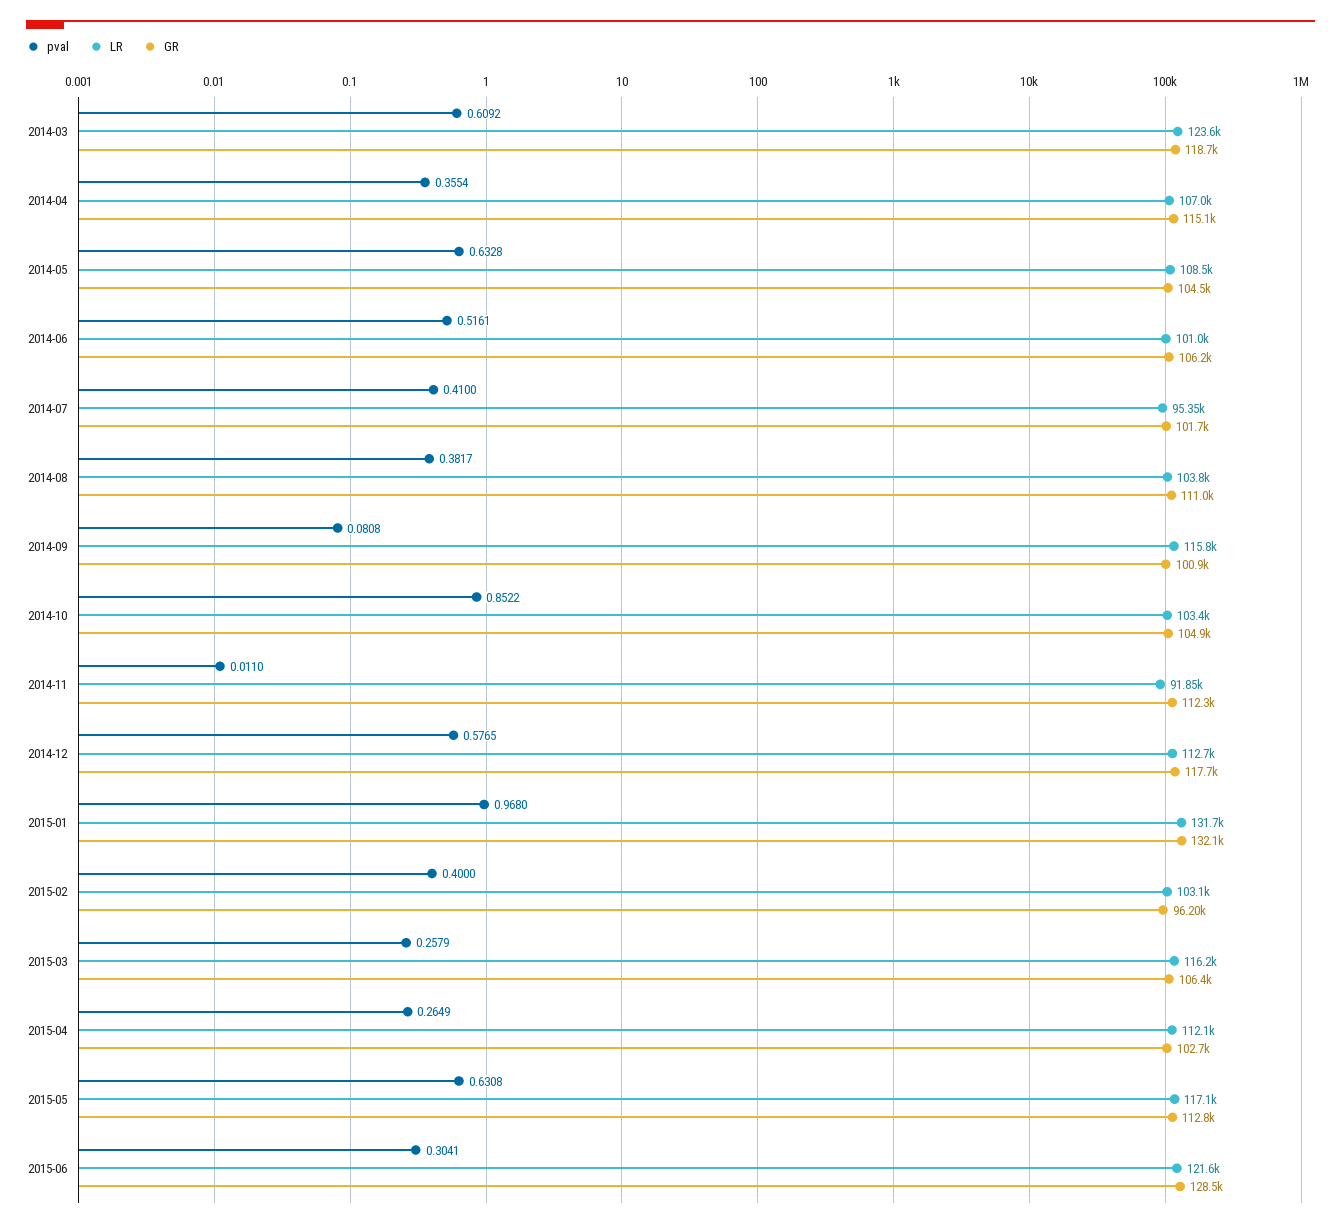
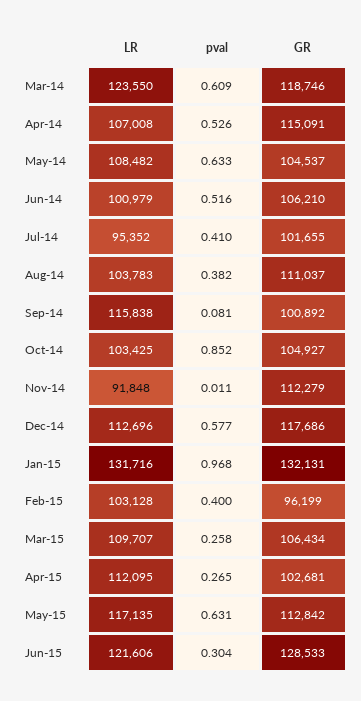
pval, 2014-04: 0.3554 -> 0.526
LR, 2015-03: 116200 -> 109707

